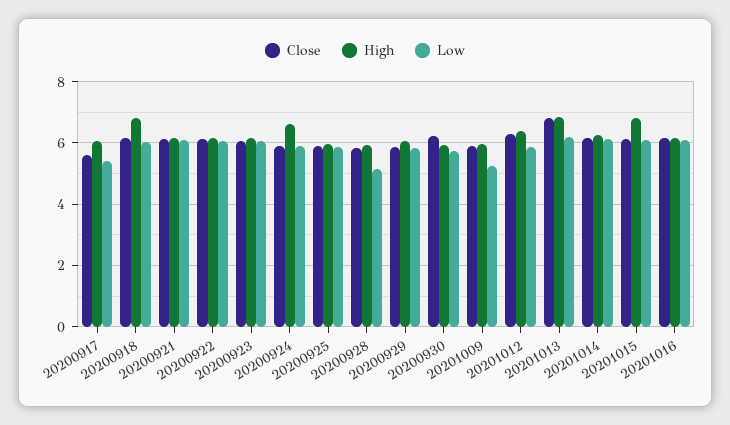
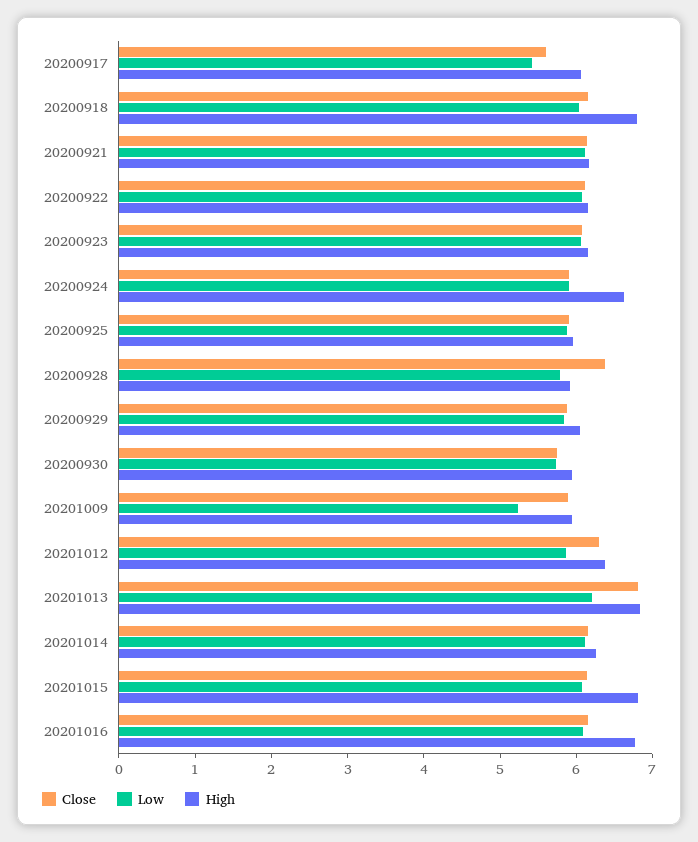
Close, 20200928: 5.8 -> 6.4
Low, 20200928: 5.2 -> 5.8
Close, 20200930: 6.2 -> 5.8
High, 20201016: 6.2 -> 6.8

